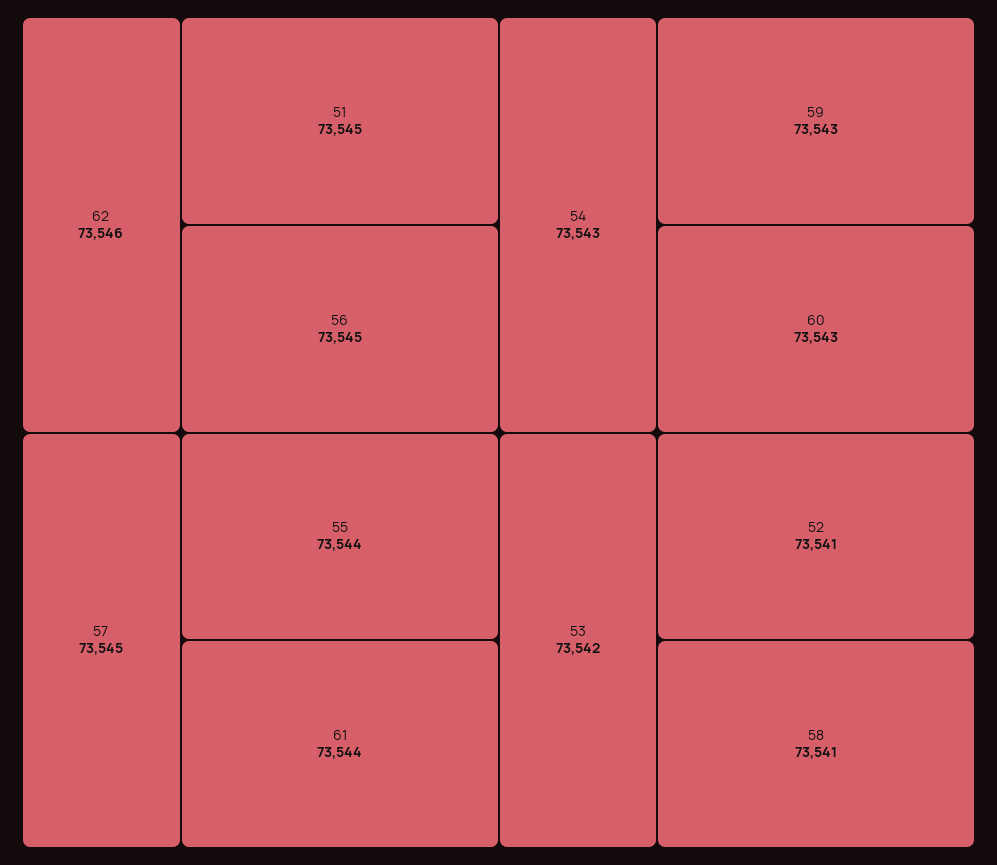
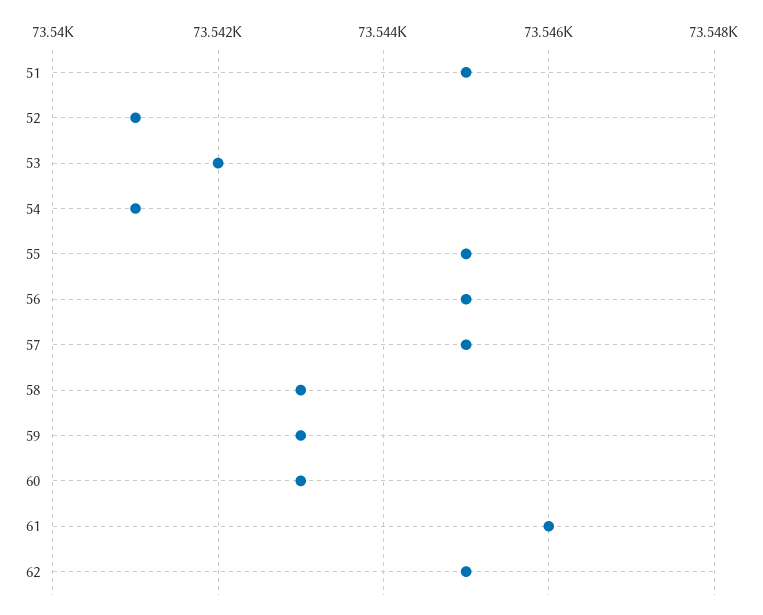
62: 73546 -> 73545
55: 73544 -> 73545
61: 73544 -> 73546
54: 73543 -> 73541
58: 73541 -> 73543

